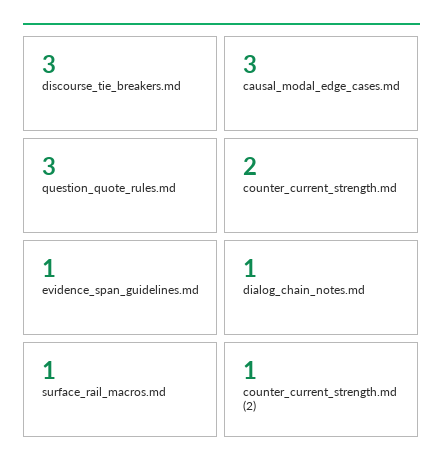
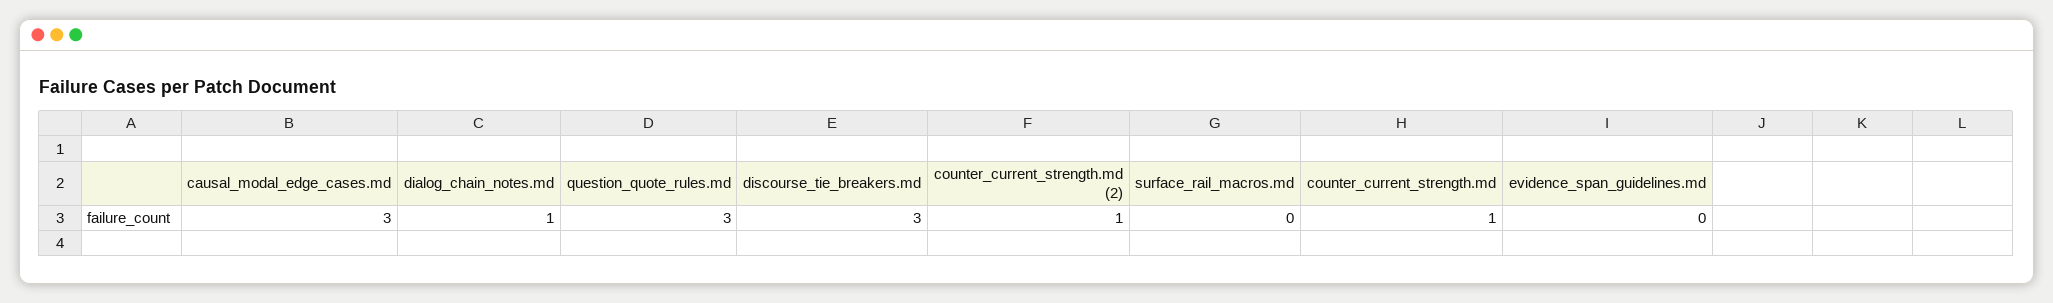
counter_current_strength.md: 2 -> 1
evidence_span_guidelines.md: 1 -> 0
surface_rail_macros.md: 1 -> 0

